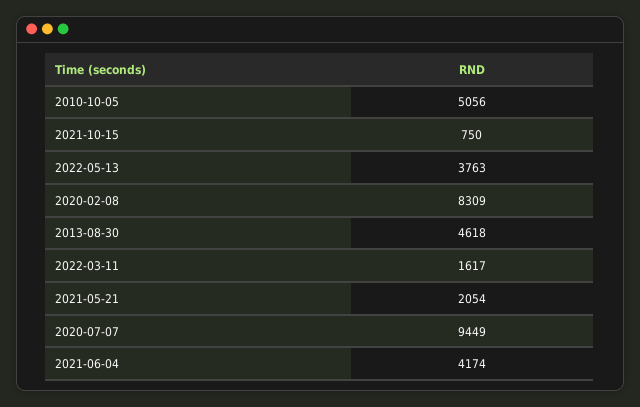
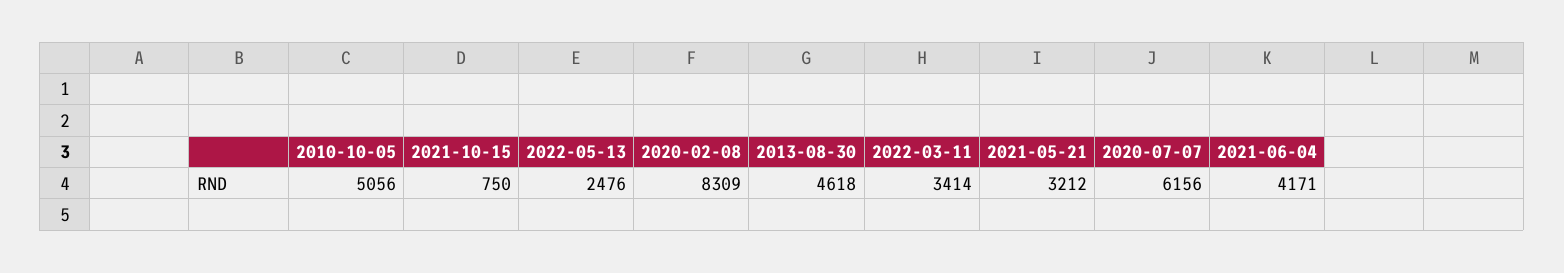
2022-05-13: 3763 -> 2476
2022-03-11: 1617 -> 3414
2021-05-21: 2054 -> 3212
2020-07-07: 9449 -> 6156
2021-06-04: 4174 -> 4171

